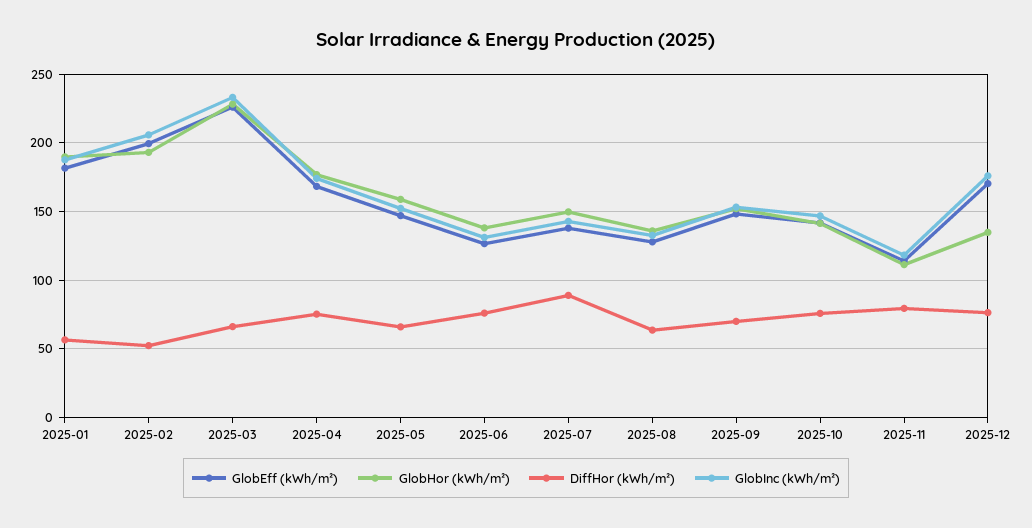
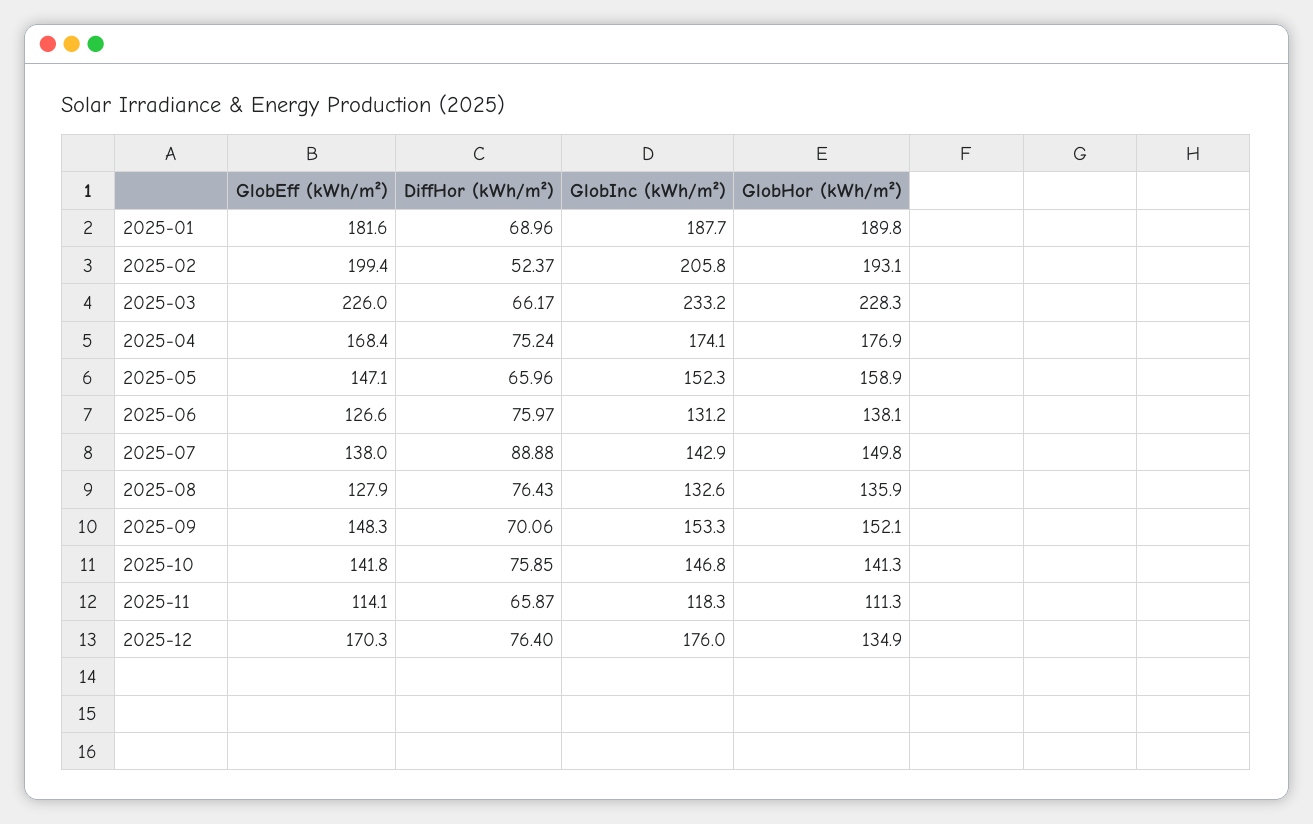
DiffHor (kWh/m²), 2025-01: 55 -> 68.96
DiffHor (kWh/m²), 2025-08: 65 -> 76.43
DiffHor (kWh/m²), 2025-11: 80 -> 65.87

